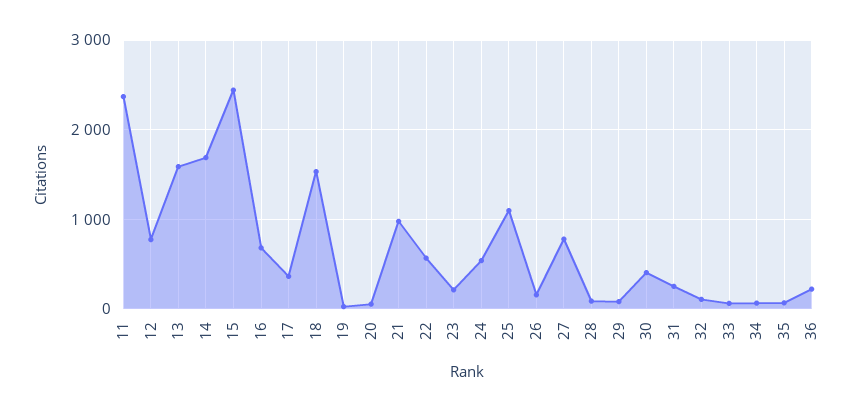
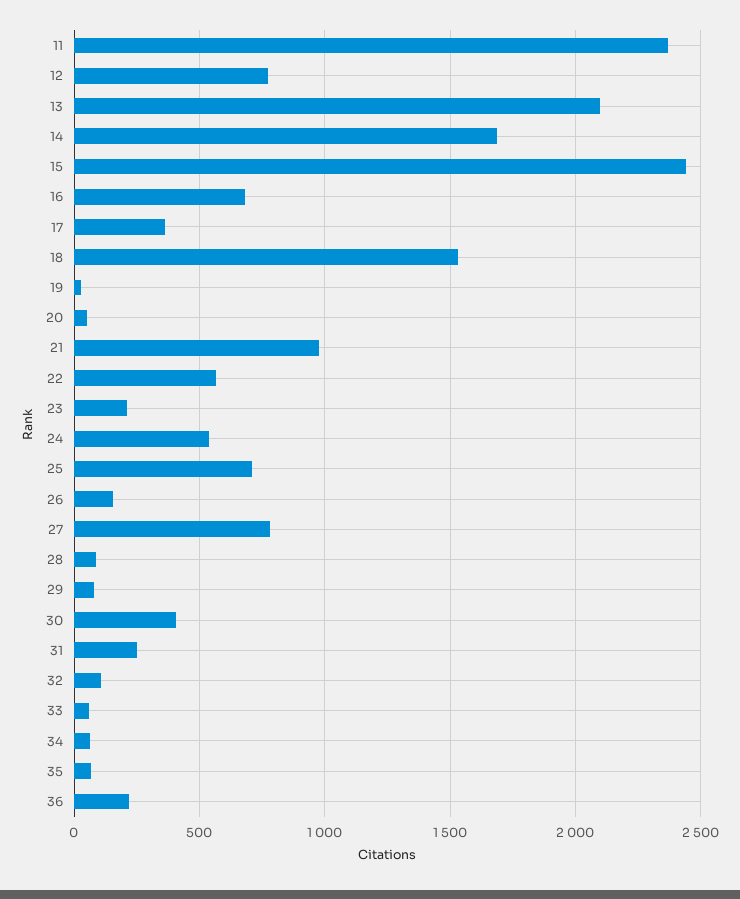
13: 1600 -> 2100
25: 1100 -> 700

